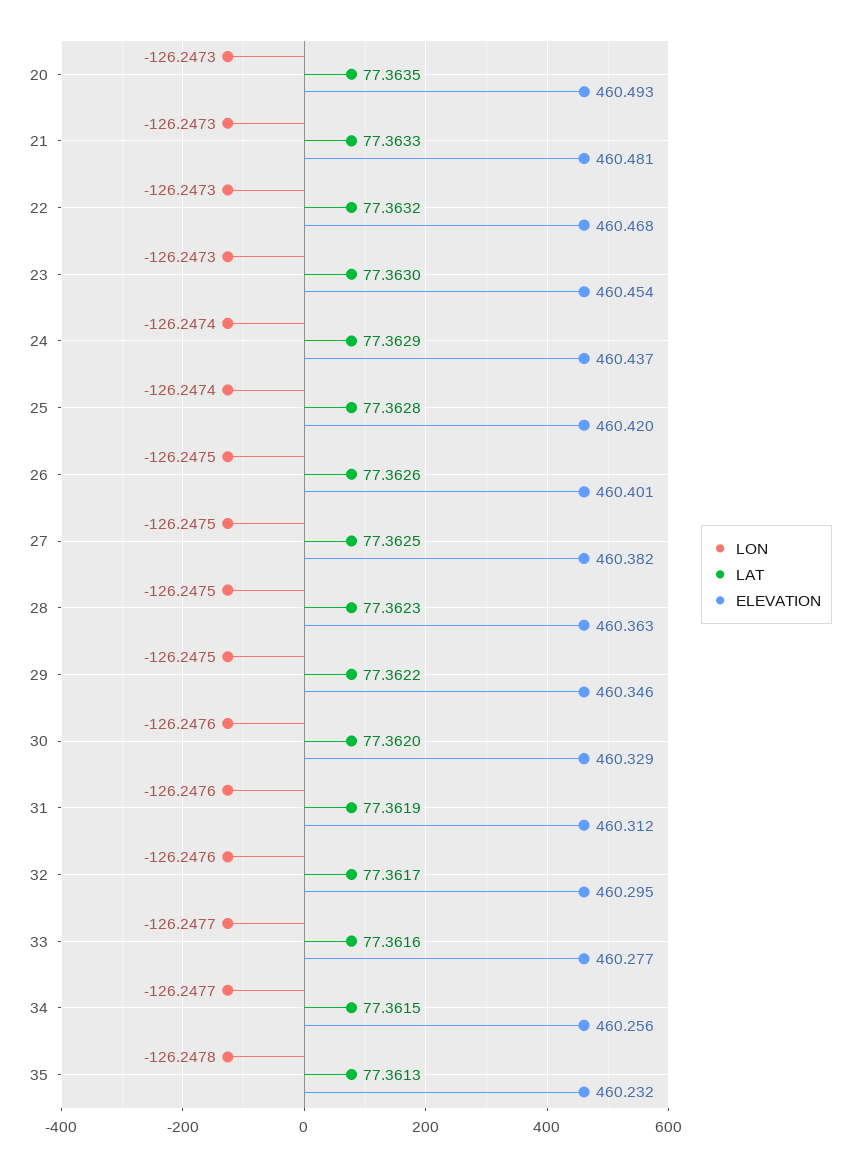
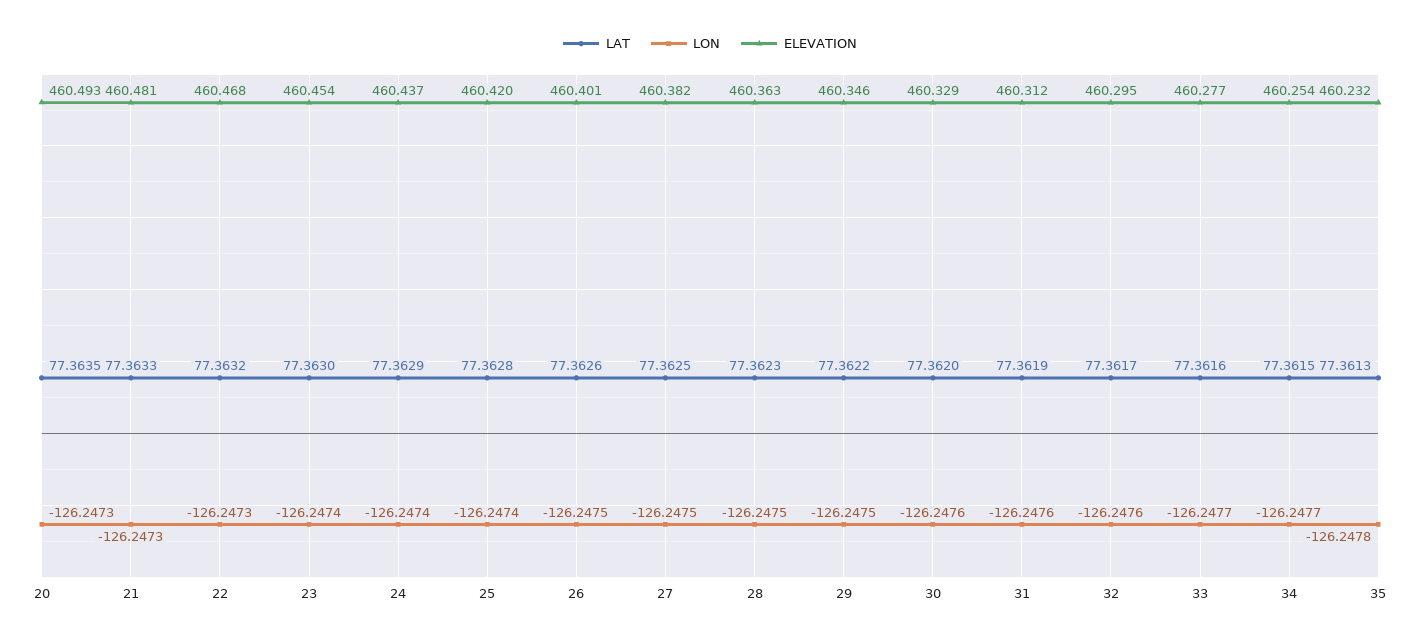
LON, 23: -126.2473 -> -126.2474
ELEVATION, 34: 460.256 -> 460.254

